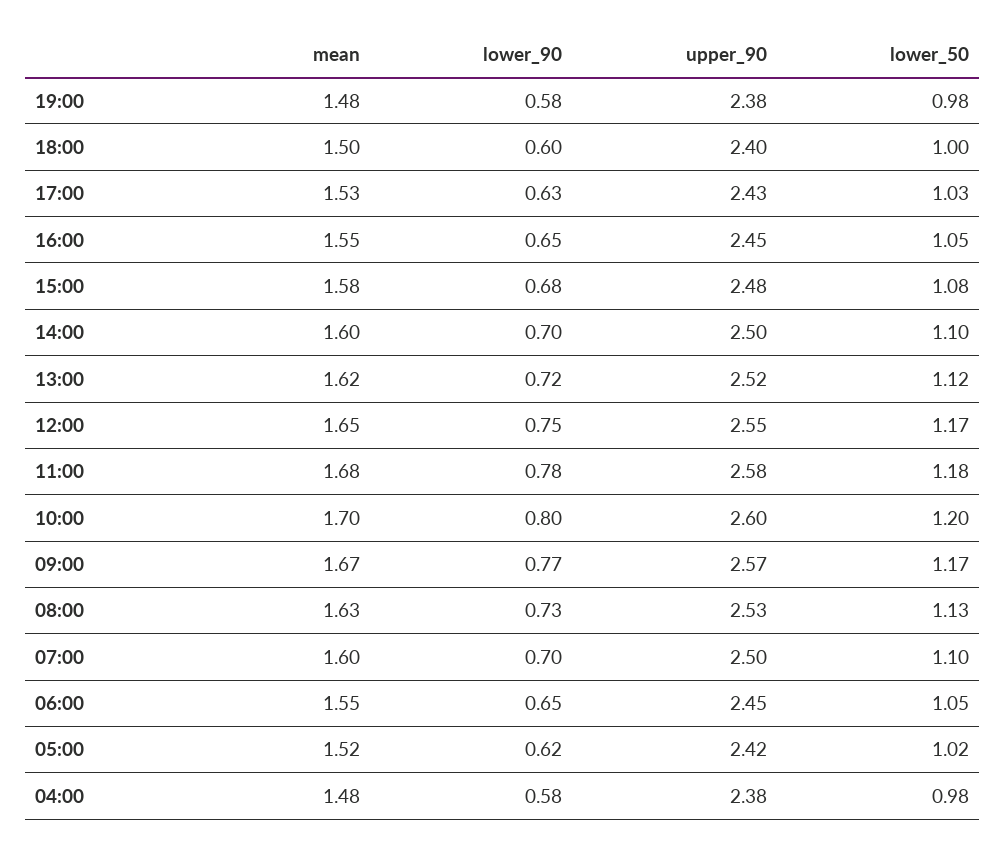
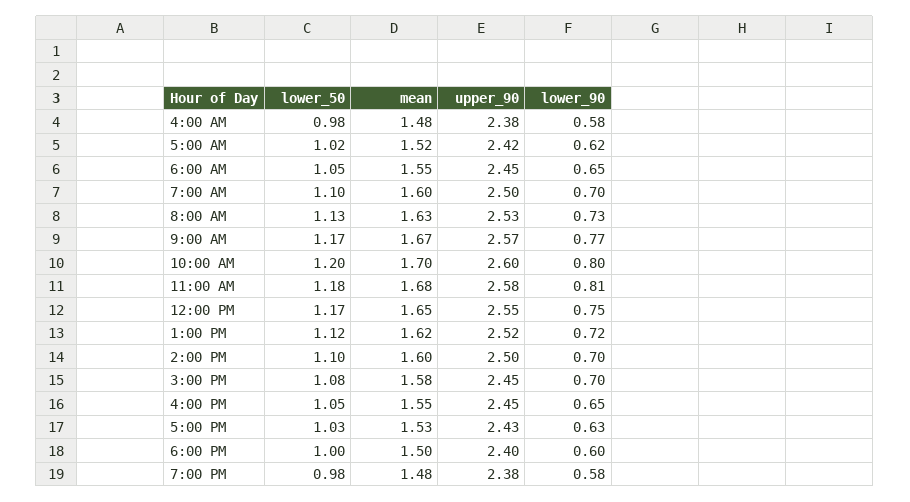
lower_90, 15:00: 0.68 -> 0.7
upper_90, 15:00: 2.48 -> 2.45
lower_90, 11:00: 0.78 -> 0.81

